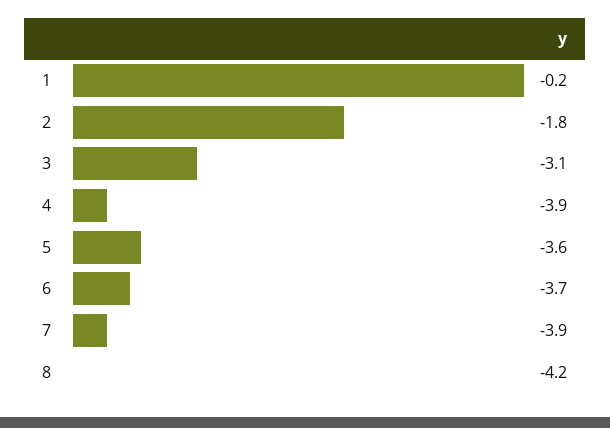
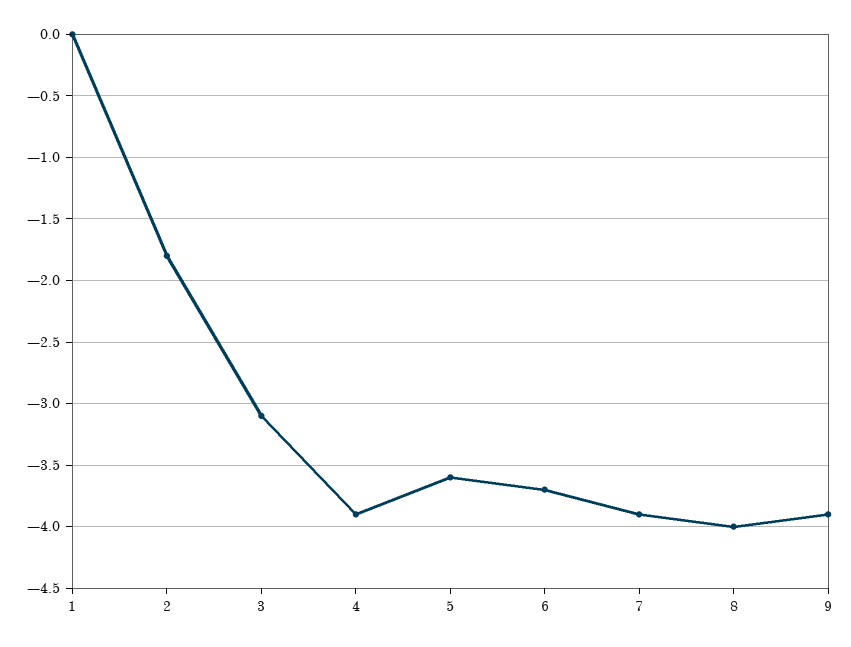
1: -0.2 -> 0
8: -4.2 -> -4
9: none -> -3.9

